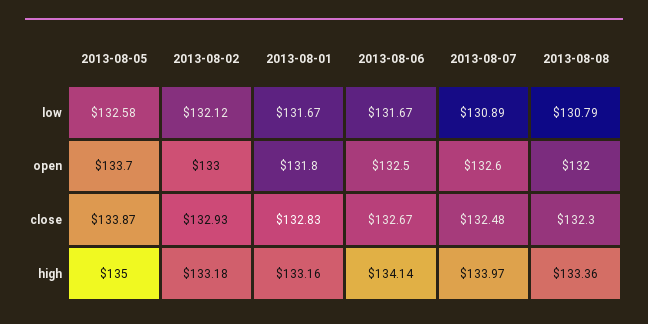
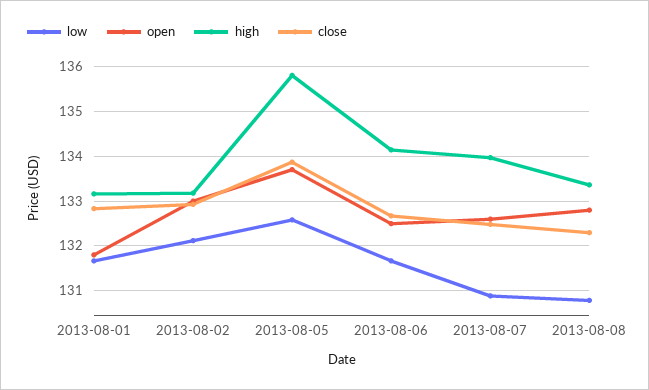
open, 2013-08-08: 132 -> 132.8
high, 2013-08-05: 135 -> 135.8

